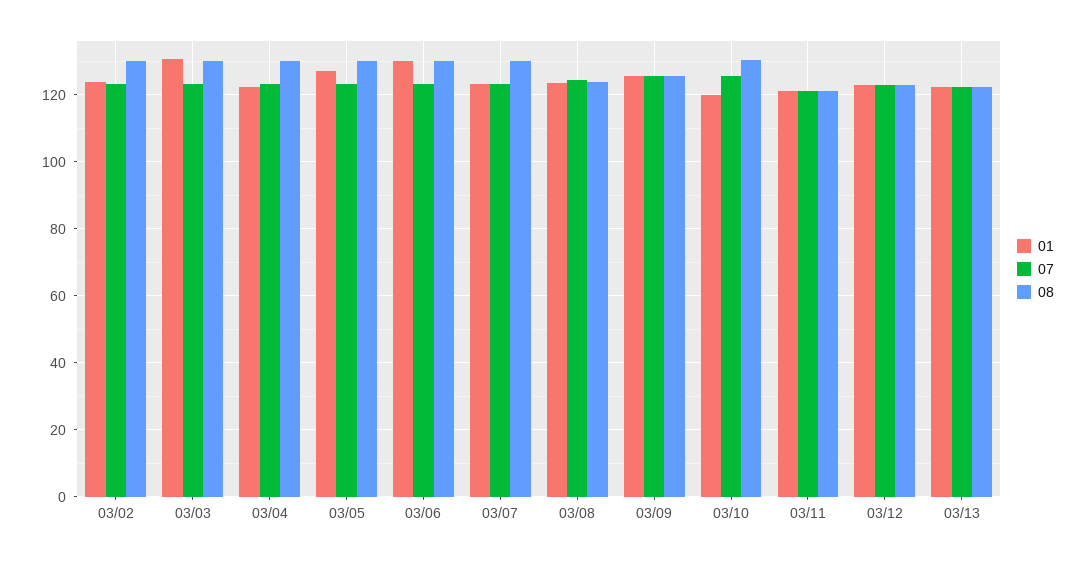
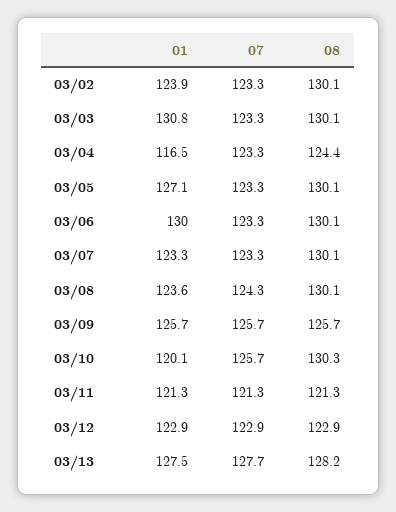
01, 03/04: 122 -> 116.5
08, 03/04: 130 -> 124.4
08, 03/08: 124 -> 130.1
01, 03/13: 122 -> 127.5
07, 03/13: 122 -> 127.7
08, 03/13: 122 -> 128.2

